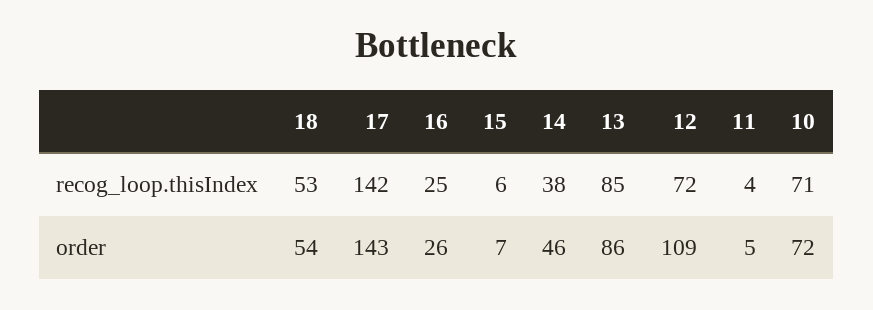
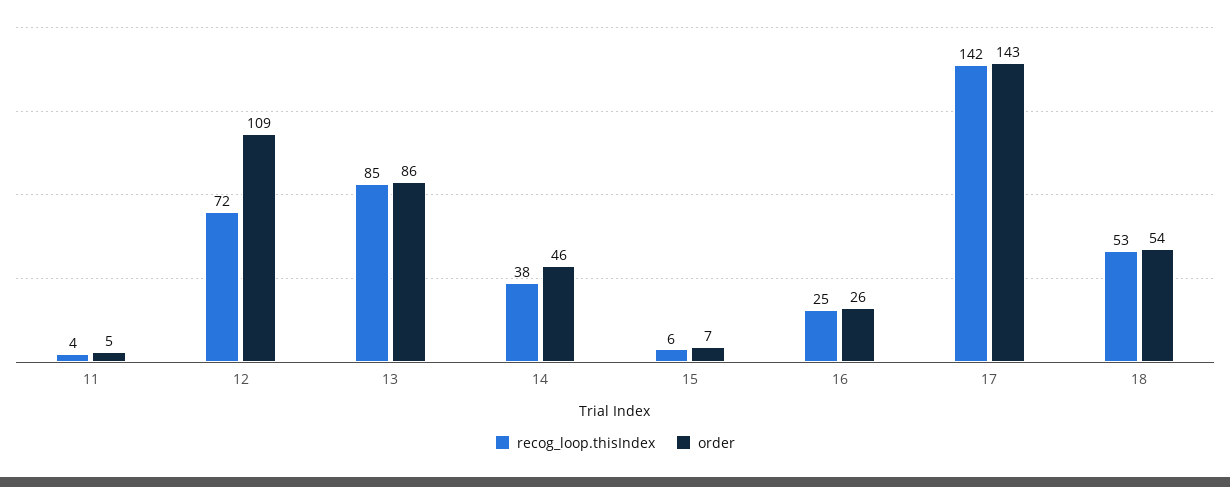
recog_loop.thisIndex, 10: 71 -> none
order, 10: 72 -> none

